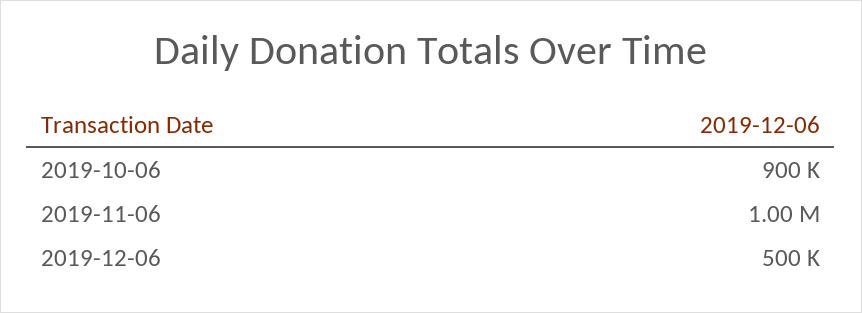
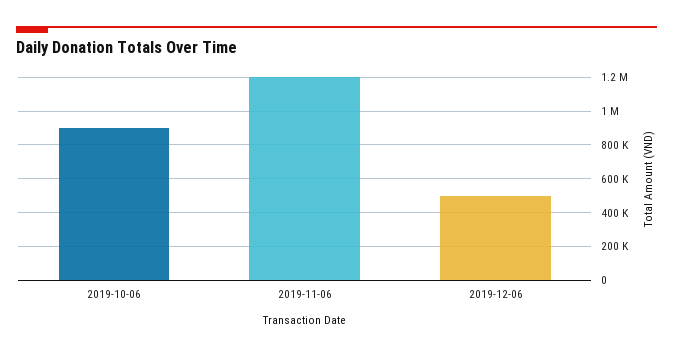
2019-11-06: 1000000 -> 1200000

